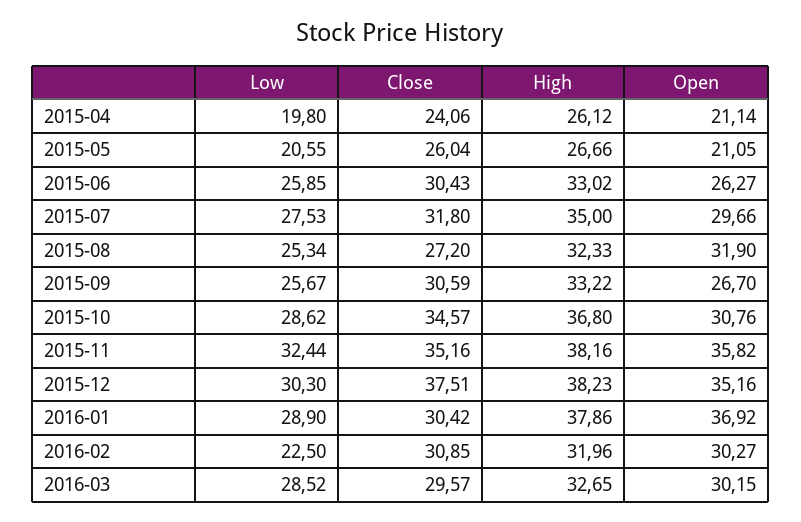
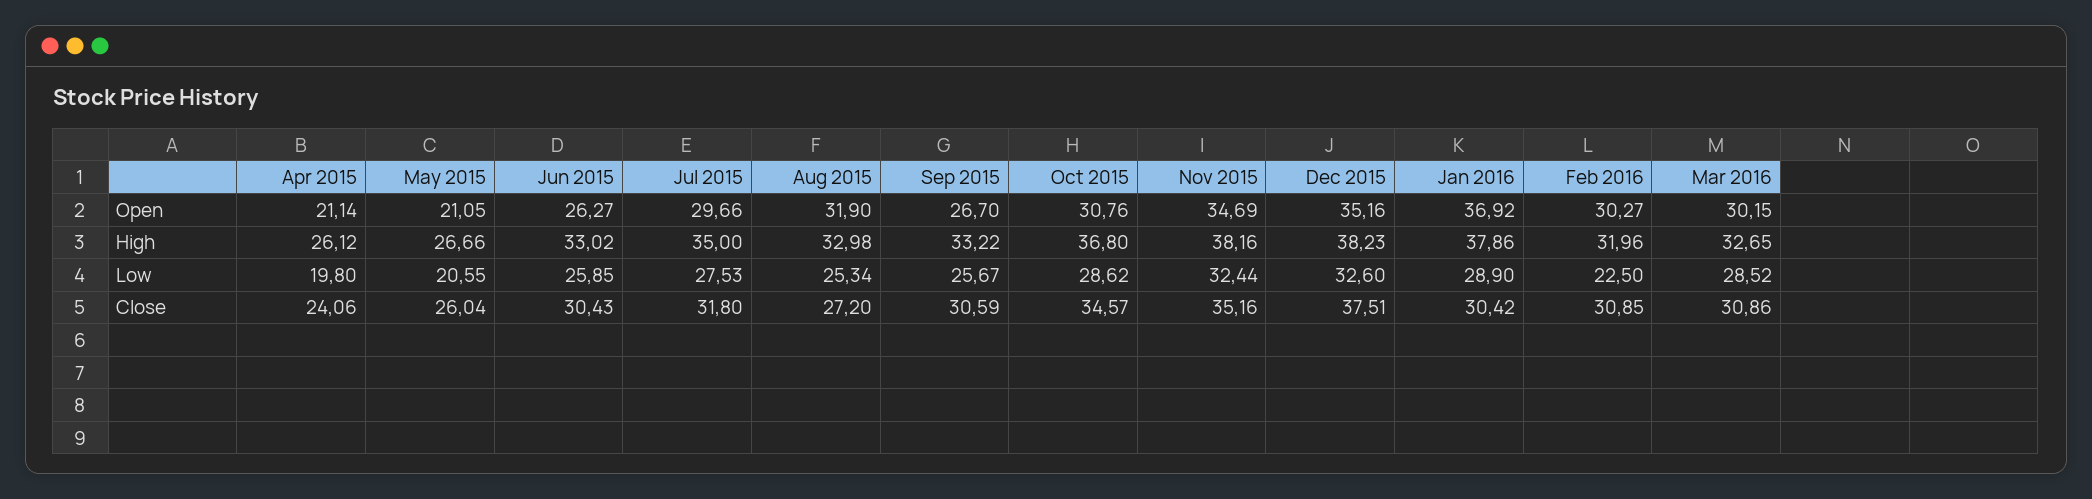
High, 2015-08: 32.33 -> 32.98
Open, 2015-11: 35.82 -> 34.69
Low, 2015-12: 30.3 -> 32.6
Close, 2016-03: 29.57 -> 30.86

